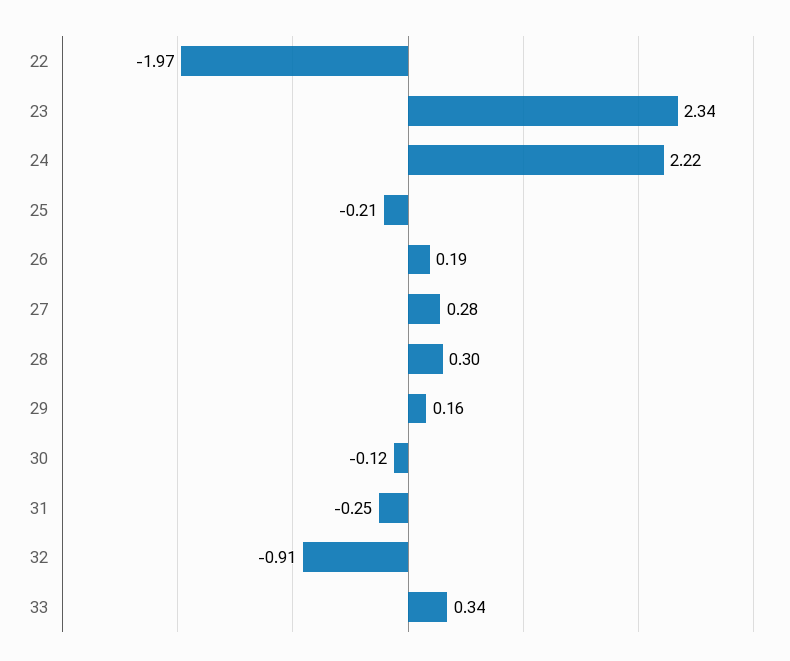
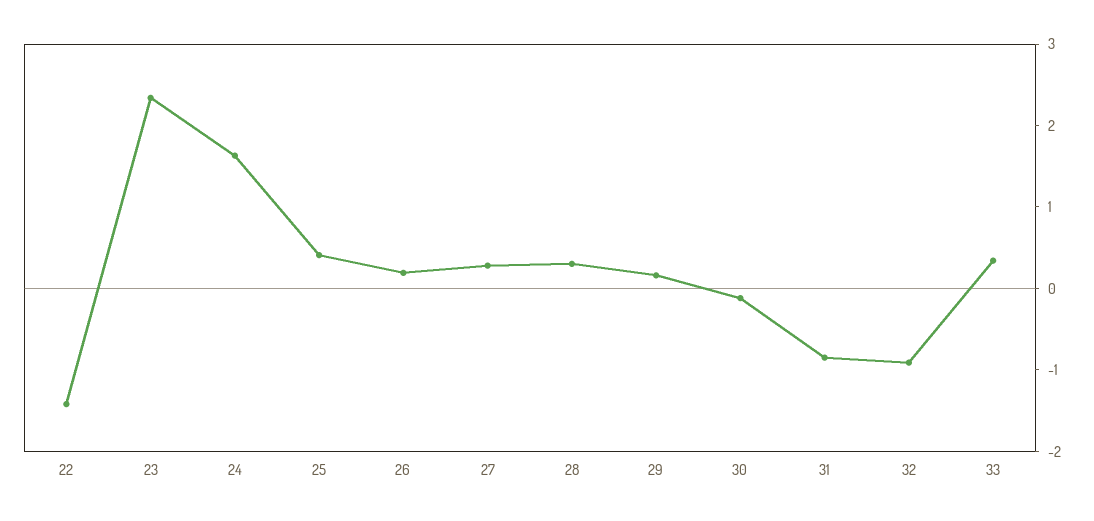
22: -1.97 -> -1.4
24: 2.22 -> 1.6
25: -0.21 -> 0.4
31: -0.25 -> -0.8

